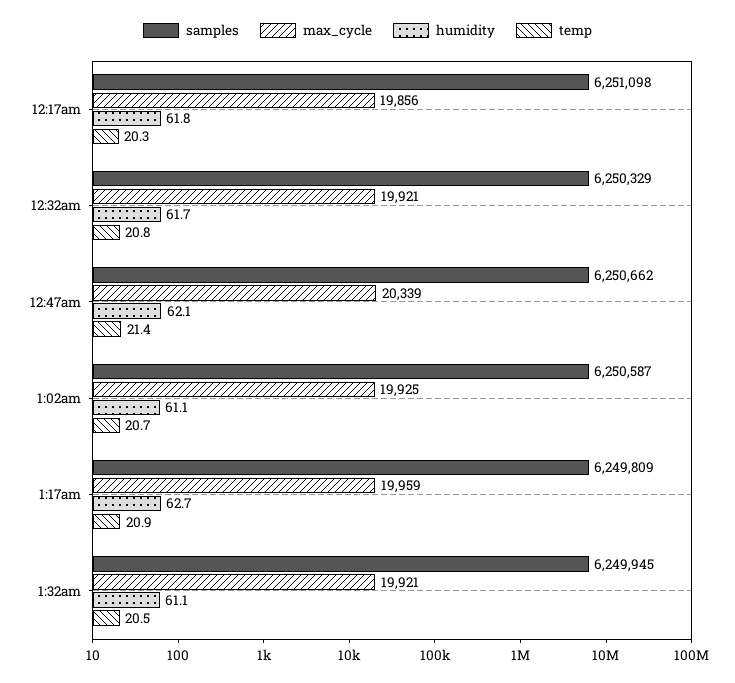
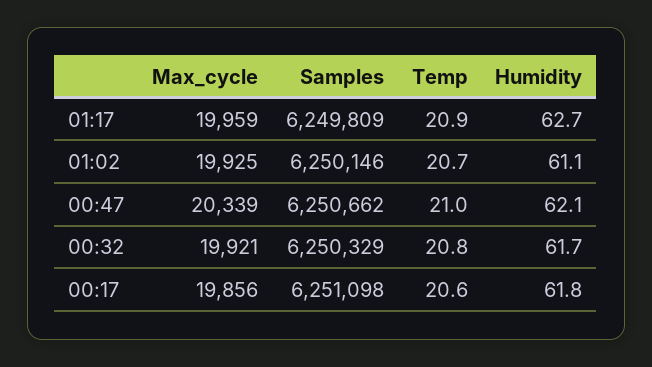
temp, 12:17am: 20.3 -> 20.6
temp, 12:47am: 21.4 -> 21
samples, 1:02am: 6250587 -> 6250146
samples, 1:32am: 6249945 -> none
max_cycle, 1:32am: 19921 -> none
humidity, 1:32am: 61.1 -> none
temp, 1:32am: 20.5 -> none

